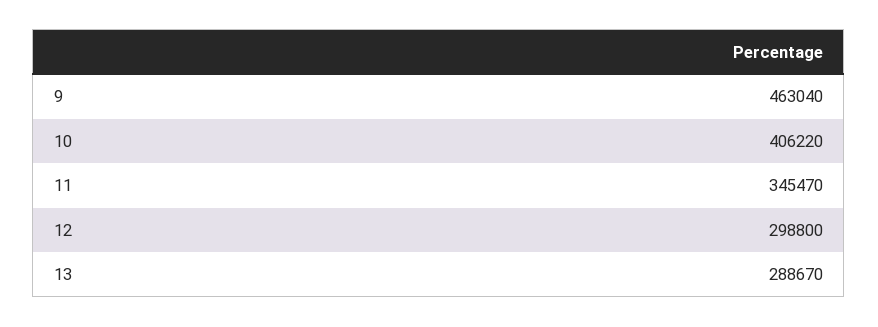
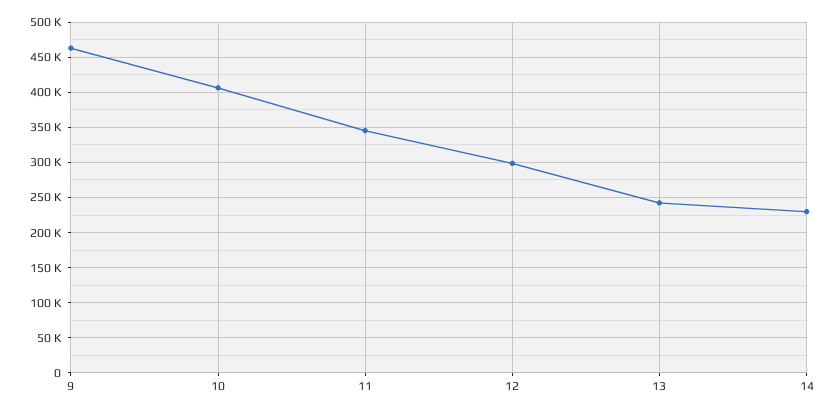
13: 288670 -> 240000
14: none -> 230000

